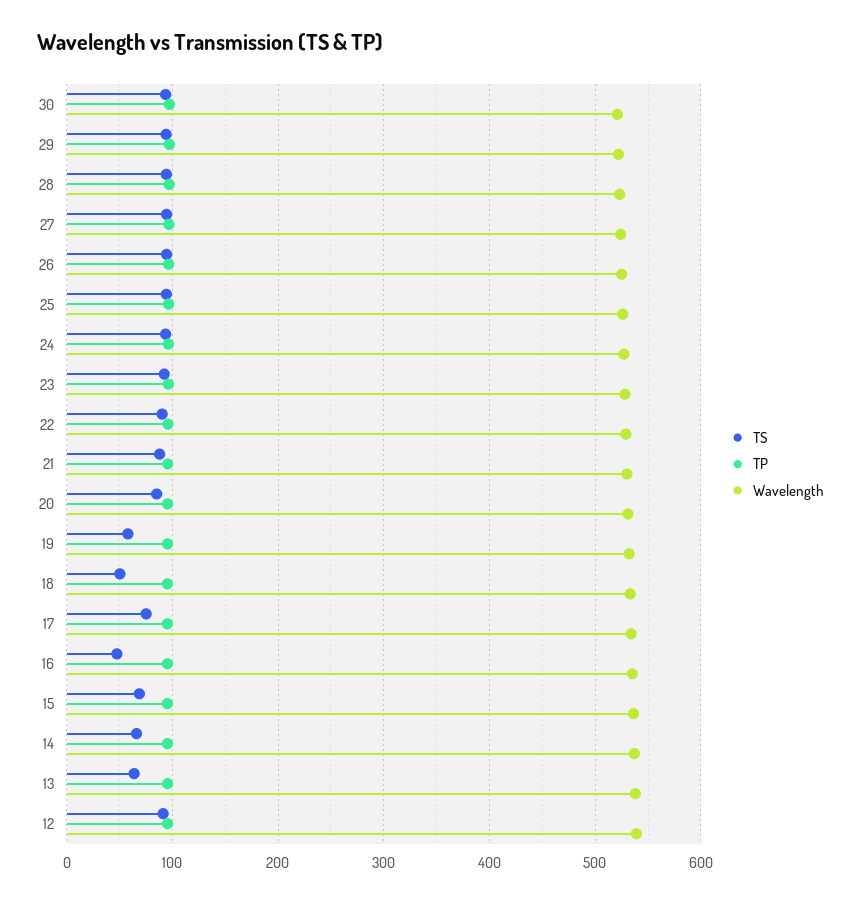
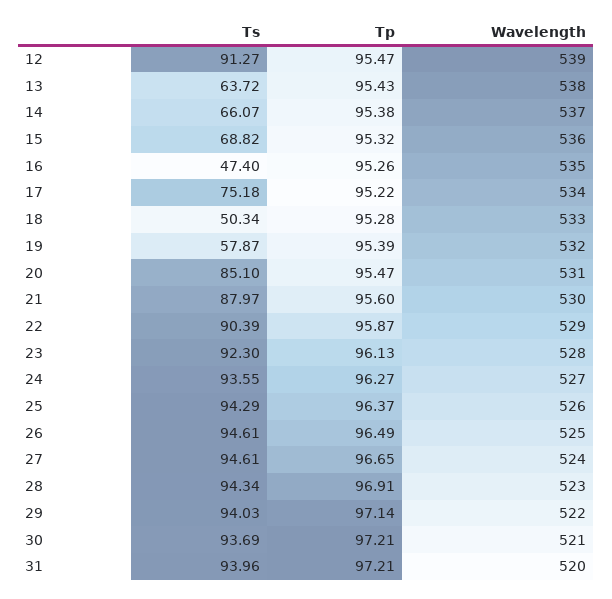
TS, 31: none -> 93.96
TP, 31: none -> 97.21
Wavelength, 31: none -> 520

